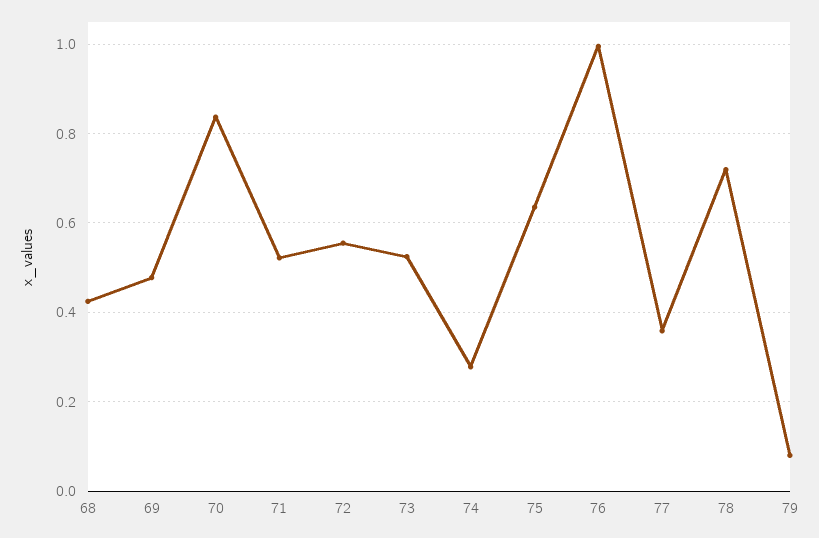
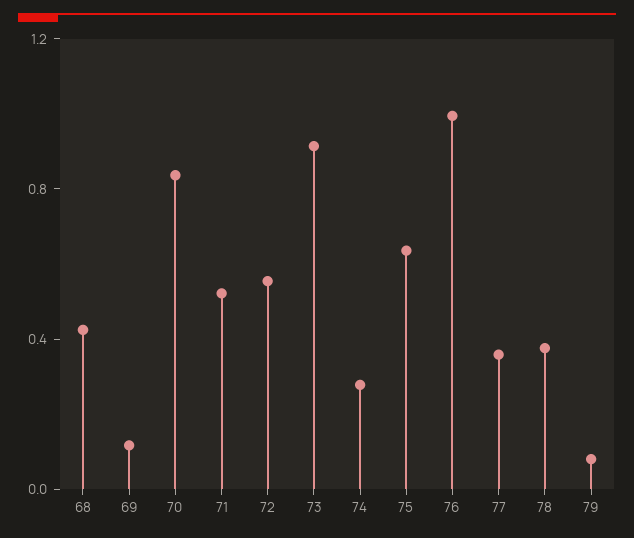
69: 0.48 -> 0.1
73: 0.52 -> 0.9
78: 0.72 -> 0.4

